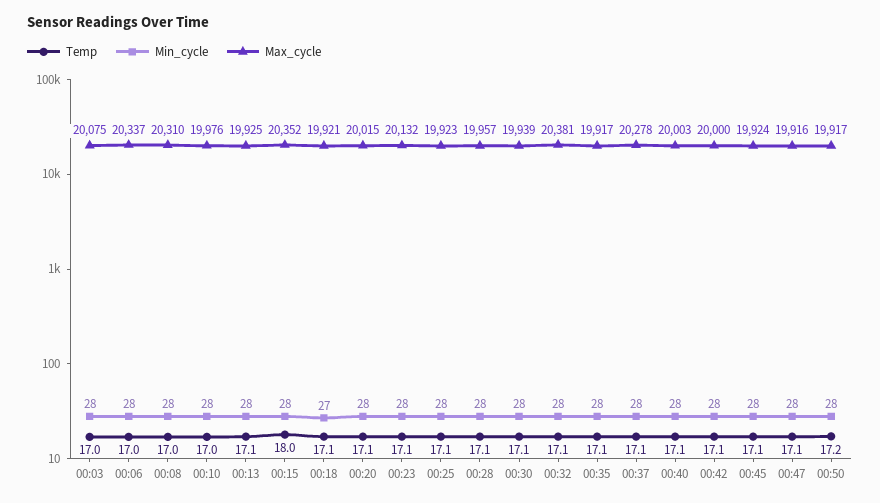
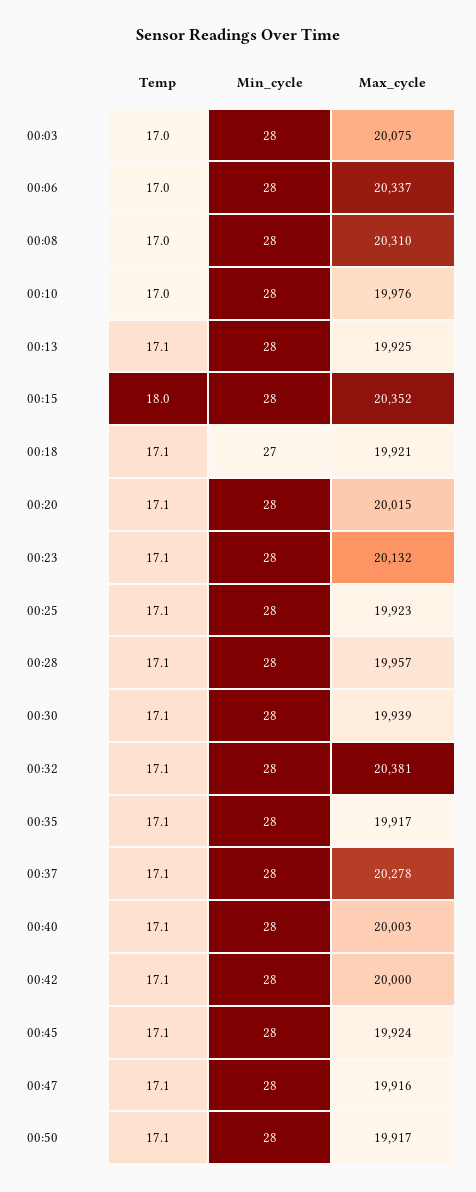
Temp, 00:50: 17.2 -> 17.1

